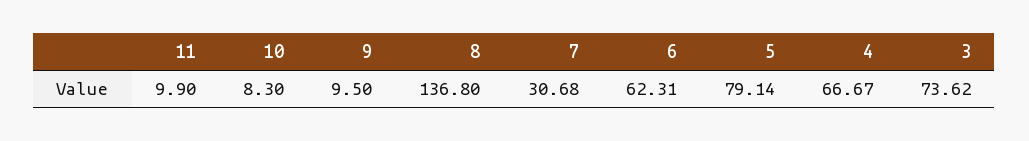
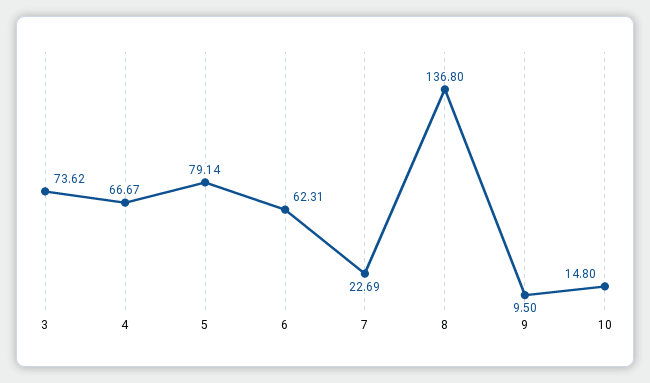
11: 9.9 -> none
10: 8.3 -> 14.8
7: 30.68 -> 22.69

